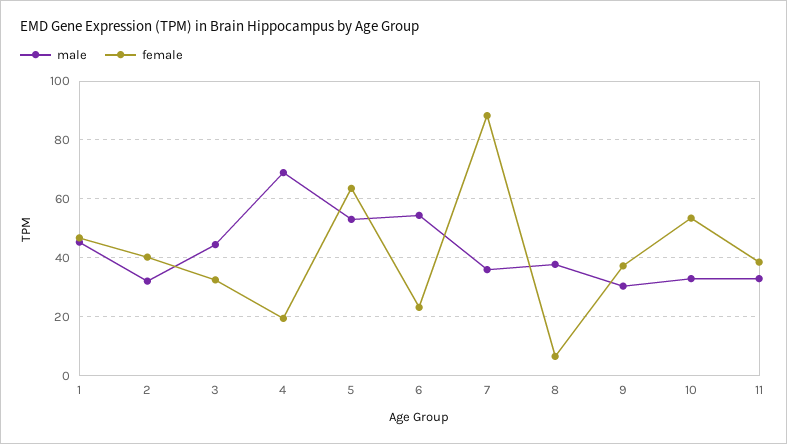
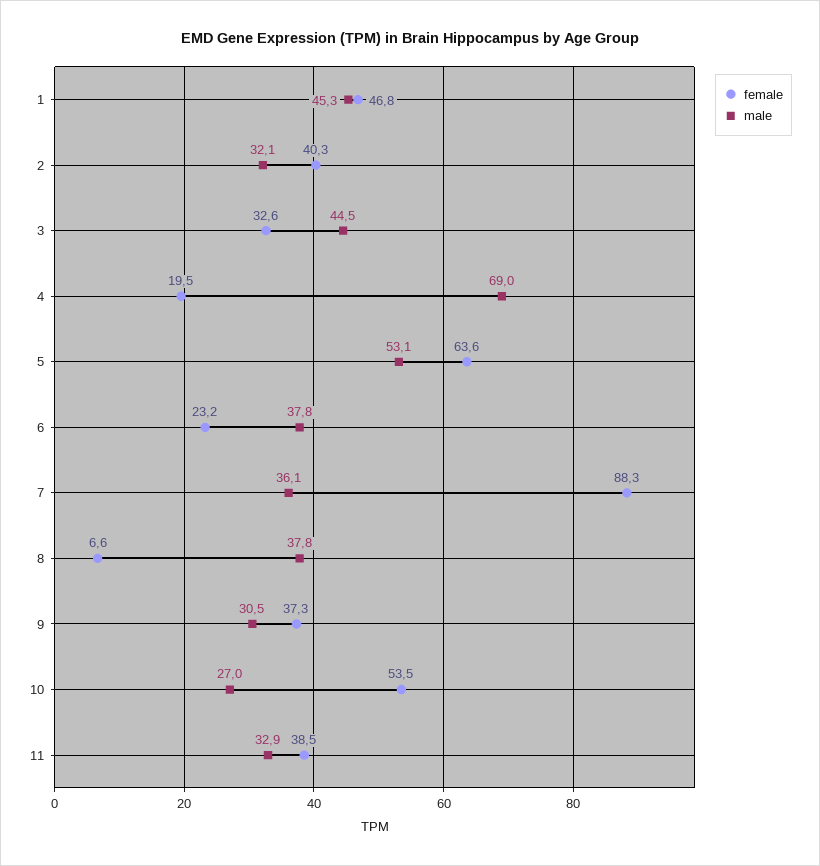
male, 6: 55 -> 37.8
male, 10: 32.5 -> 27

